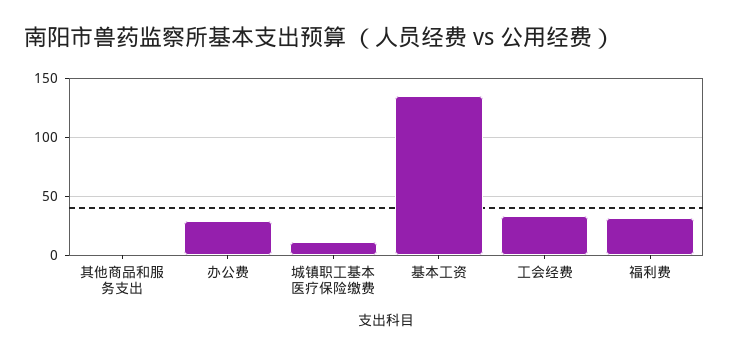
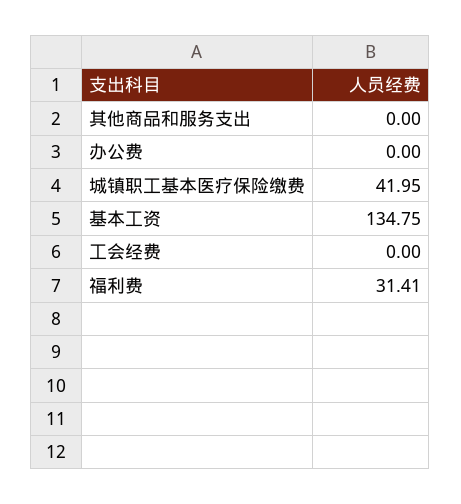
办公费: 30 -> 0
城镇职工基本医疗保险缴费: 10 -> 41.95
工会经费: 30 -> 0

